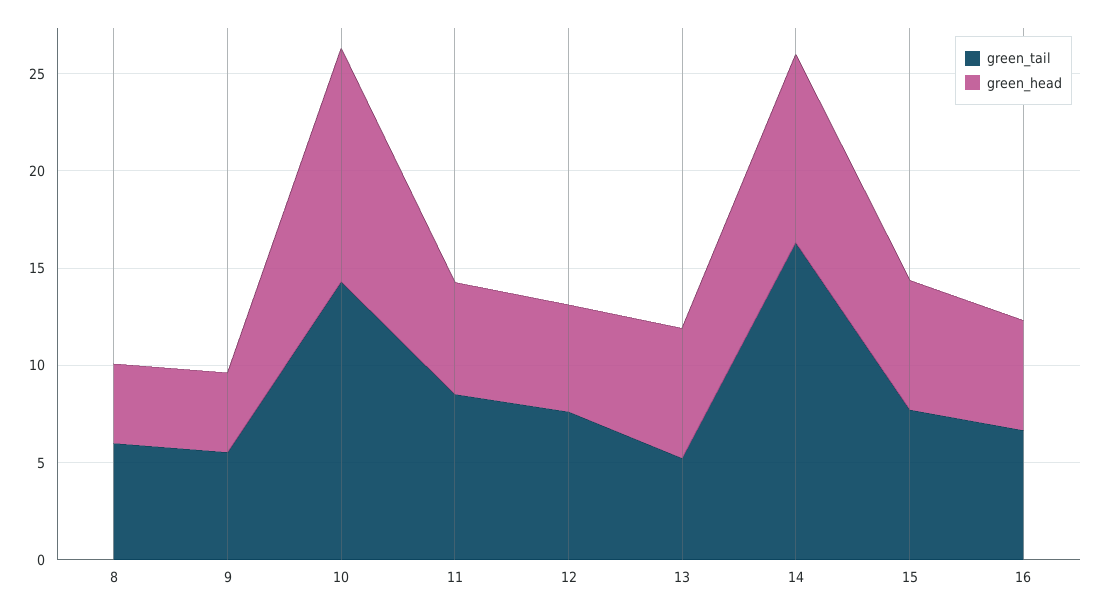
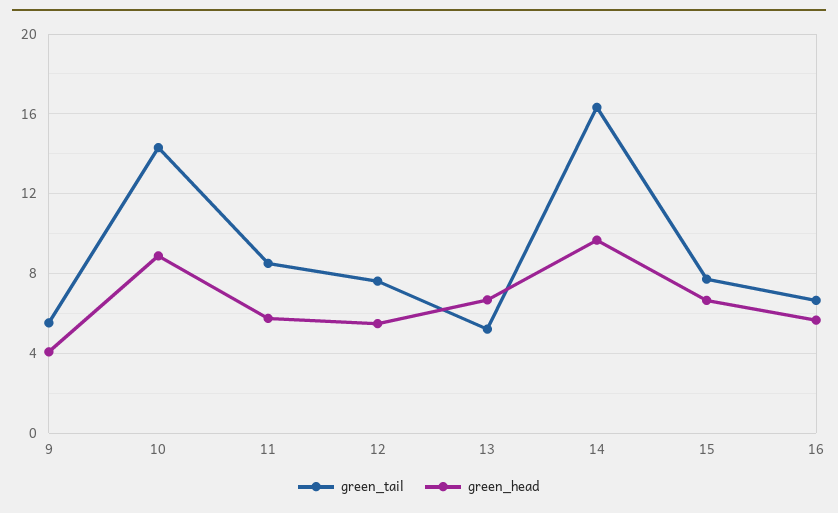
green_tail, 8: 6 -> none
green_head, 8: 4 -> none
green_head, 10: 12 -> 9

